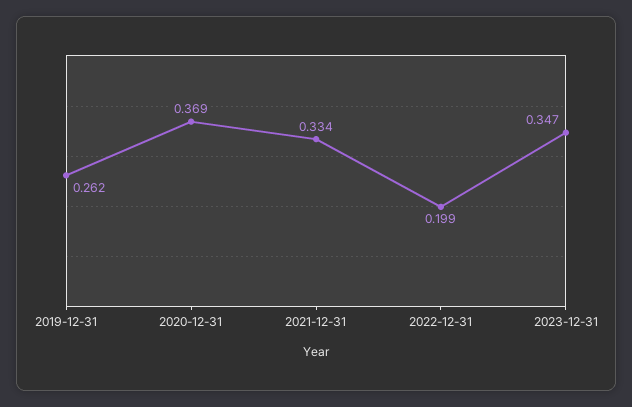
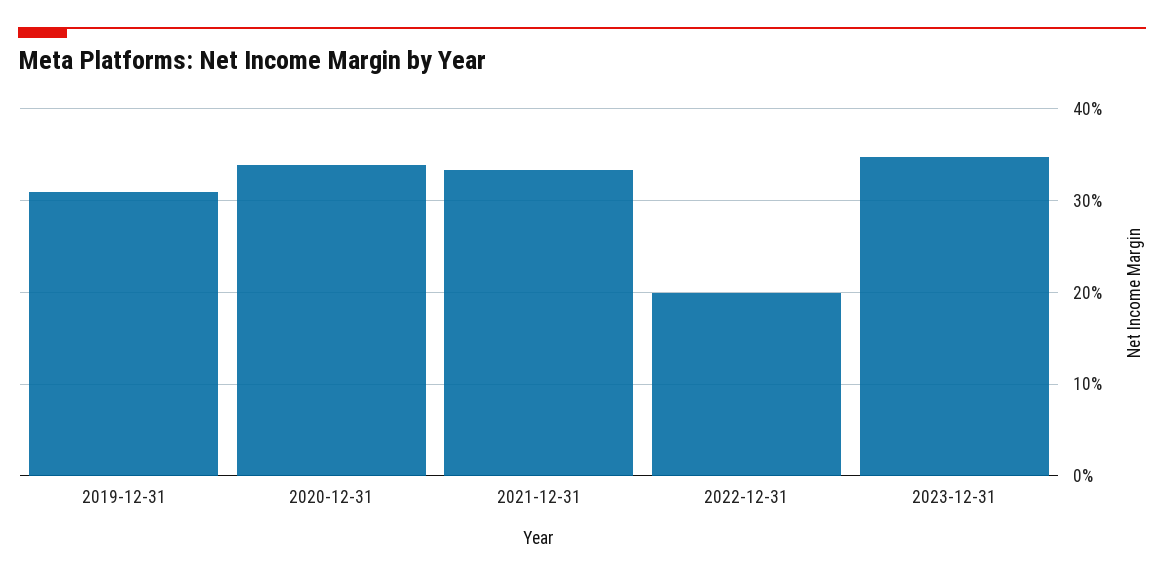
2019-12-31: 0.262 -> 0.31
2020-12-31: 0.369 -> 0.34

